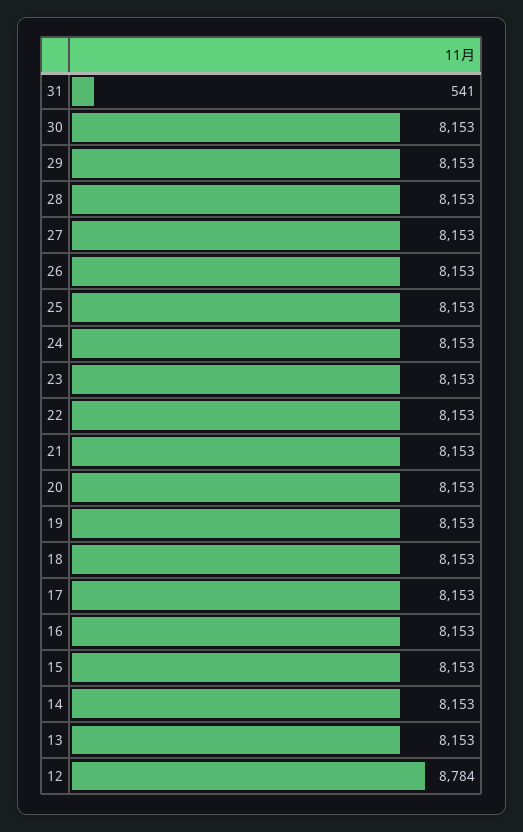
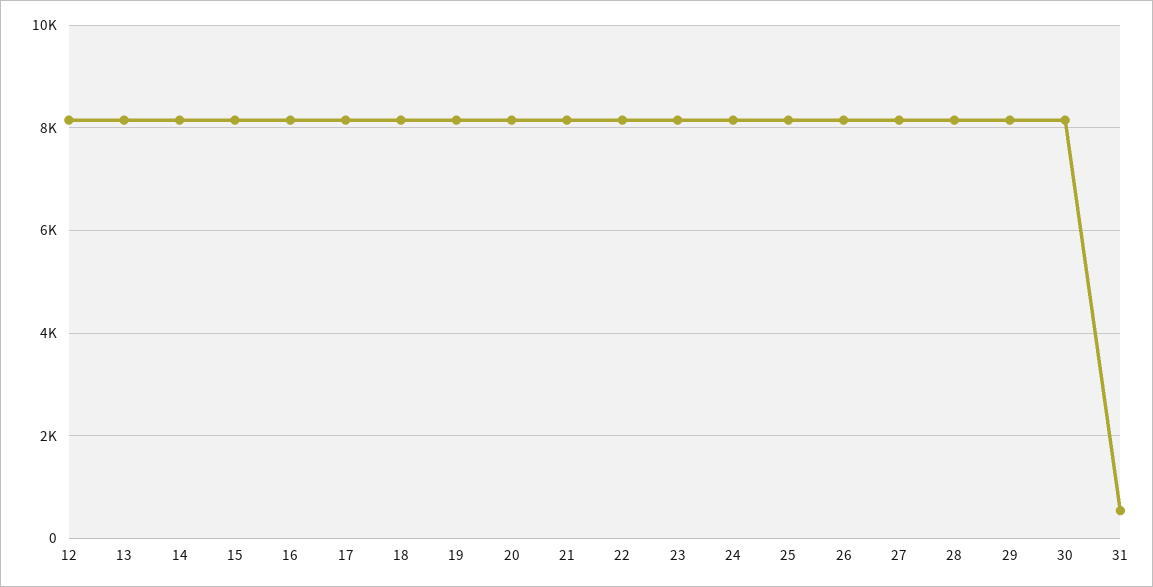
12: 8784 -> 8200

